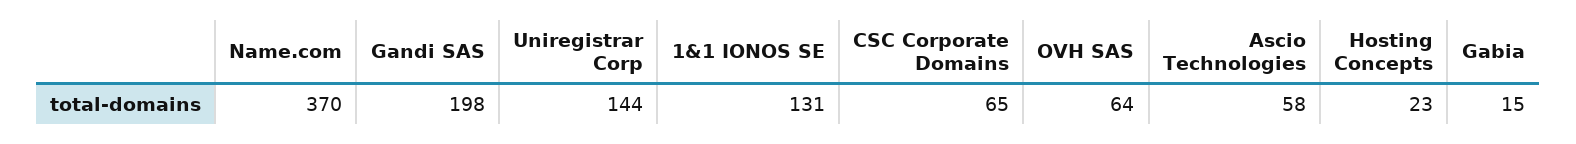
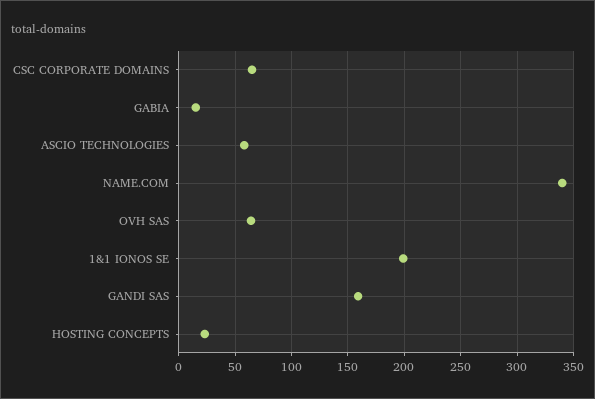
Name.com: 370 -> 340
Gandi SAS: 198 -> 160
Uniregistrar Corp: 144 -> none
1&1 IONOS SE: 131 -> 200

